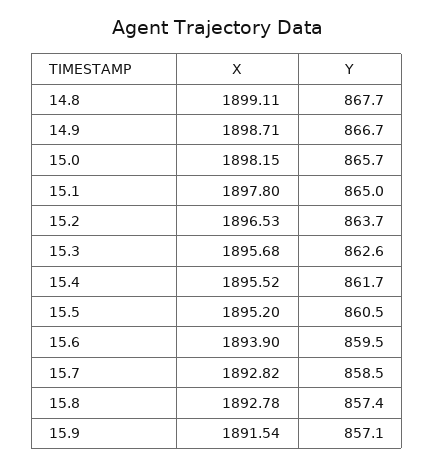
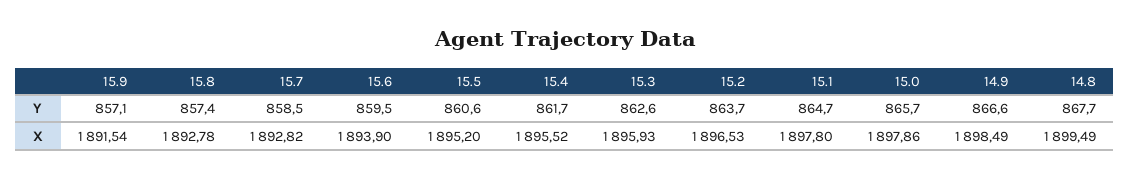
X, 14.8: 1899.11 -> 1899.49
X, 14.9: 1898.71 -> 1898.49
Y, 14.9: 866.7 -> 866.6
X, 15.0: 1898.15 -> 1897.86
Y, 15.1: 865 -> 864.7
X, 15.3: 1895.68 -> 1895.93
Y, 15.5: 860.5 -> 860.6

